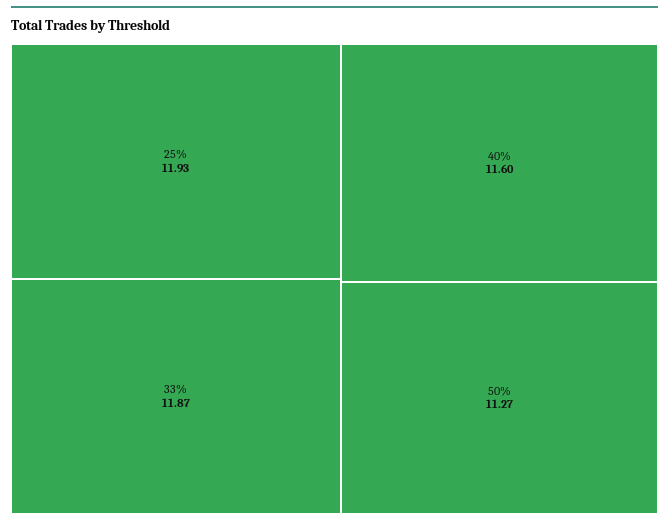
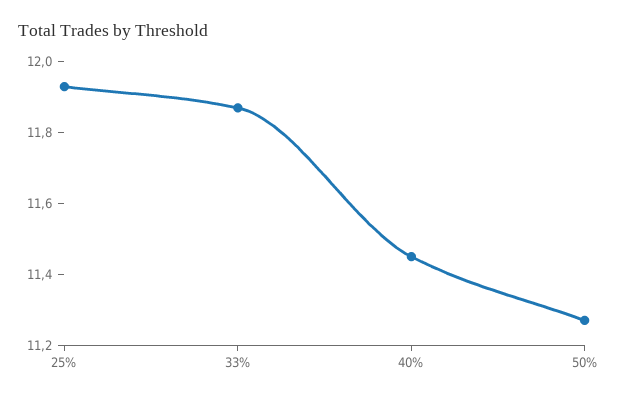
40%: 11.6 -> 11.45

